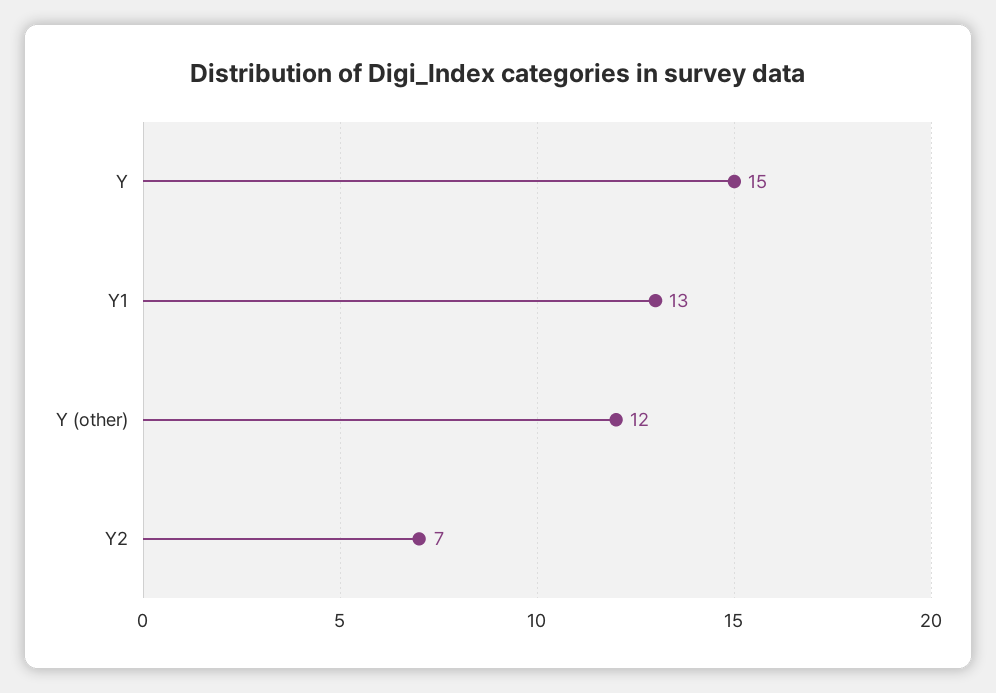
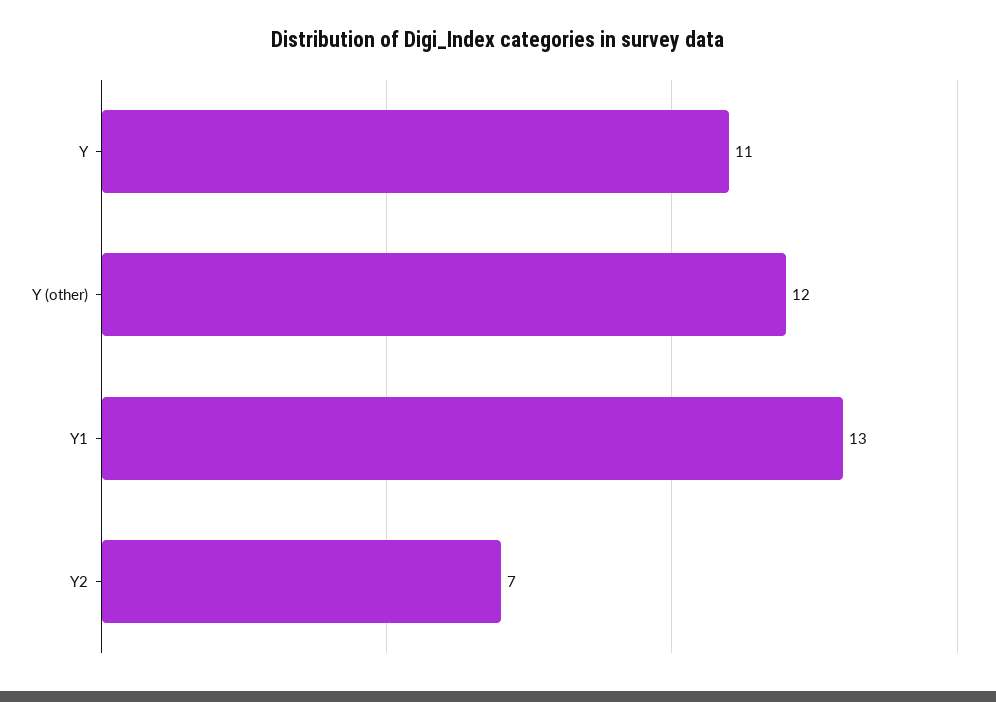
Y: 15 -> 11

